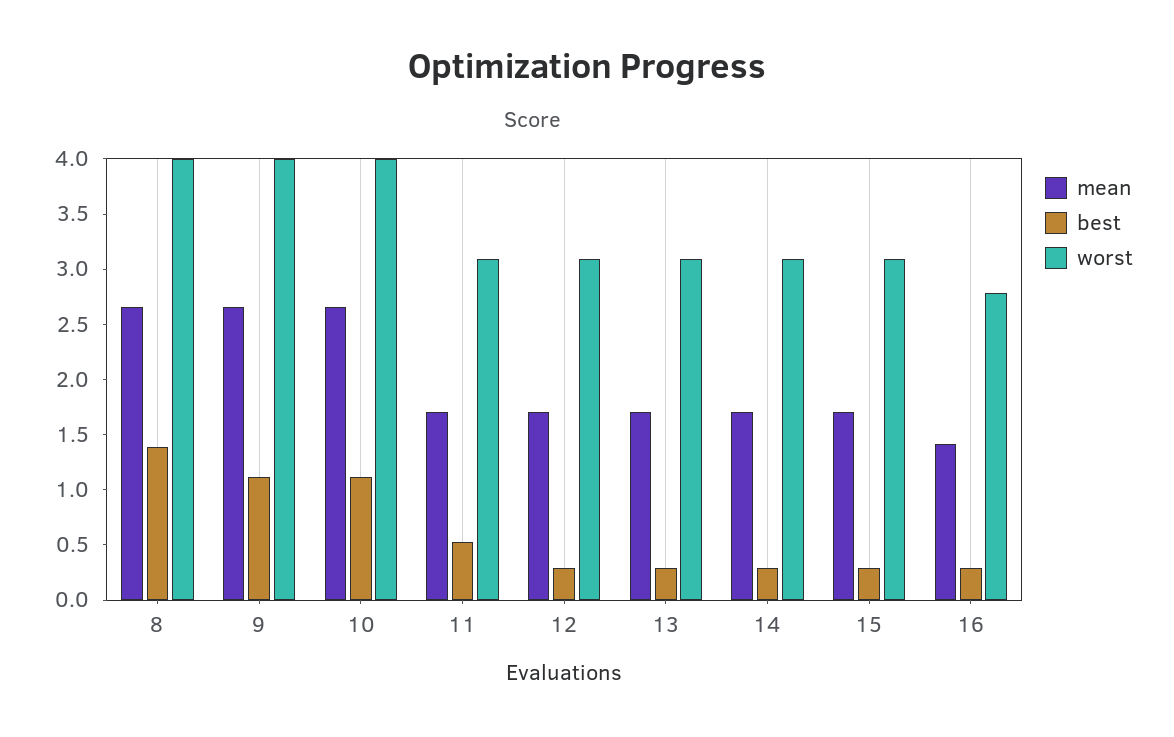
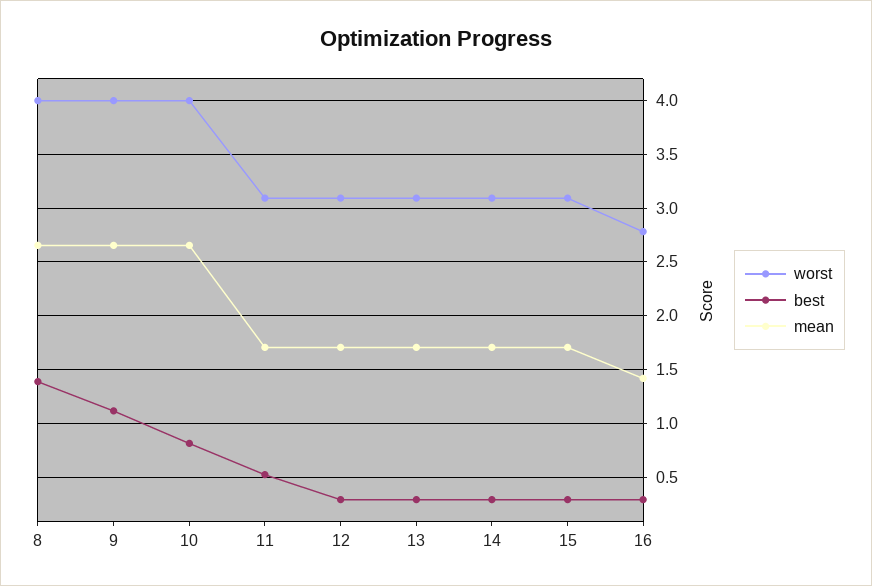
best, 10: 1.1 -> 0.8

